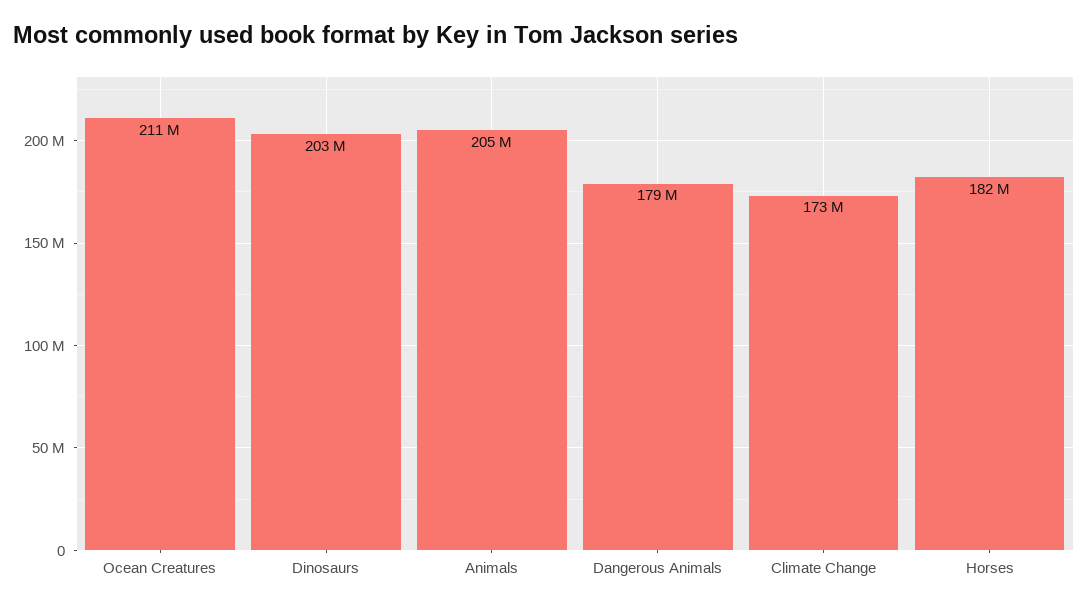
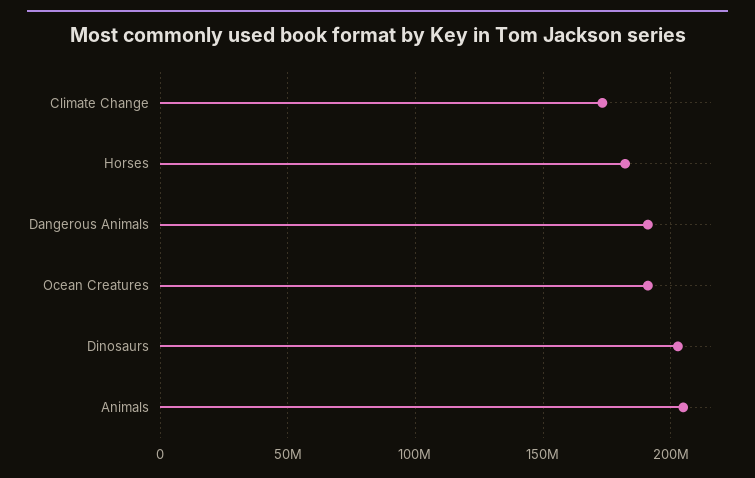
Ocean Creatures: 211000000 -> 190000000
Dangerous Animals: 179000000 -> 190000000

